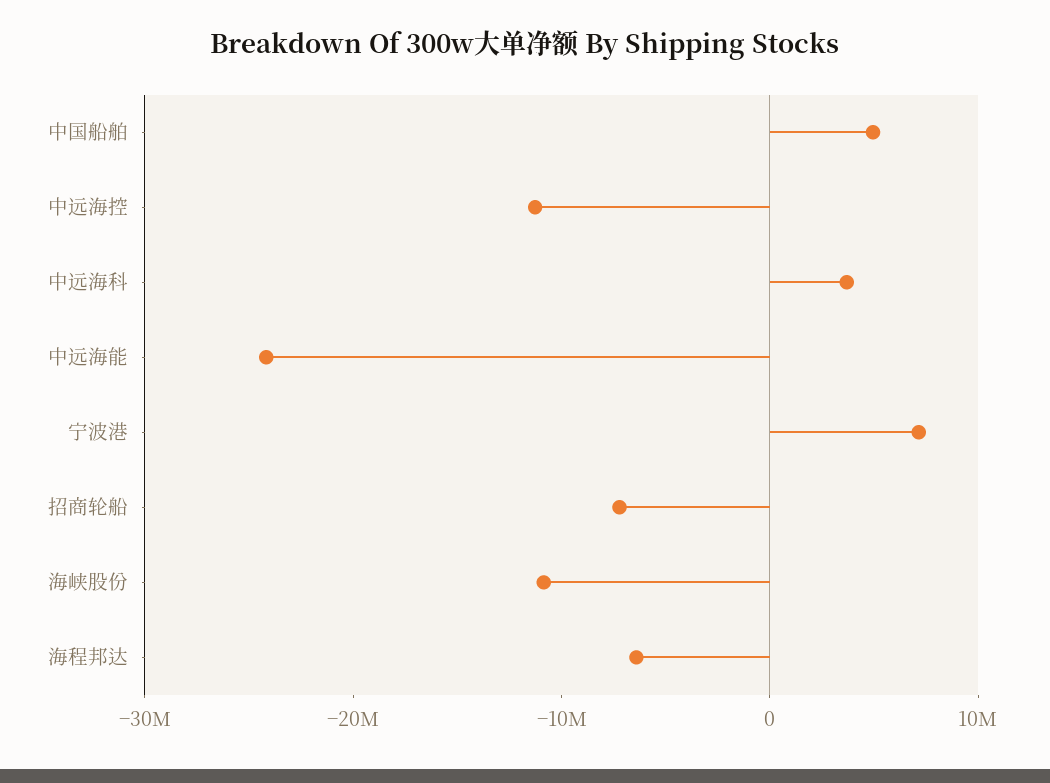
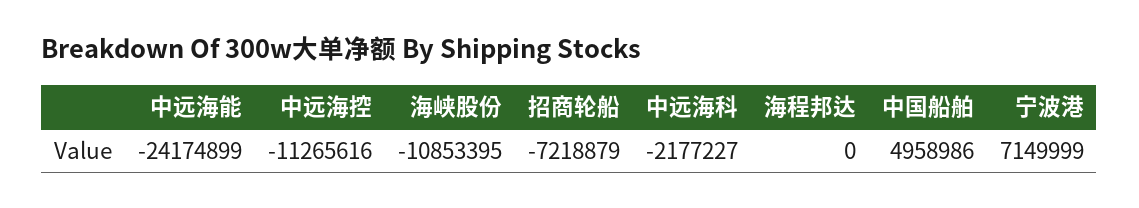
中远海科: 4000000 -> -2177227
海程邦达: -6000000 -> 0

